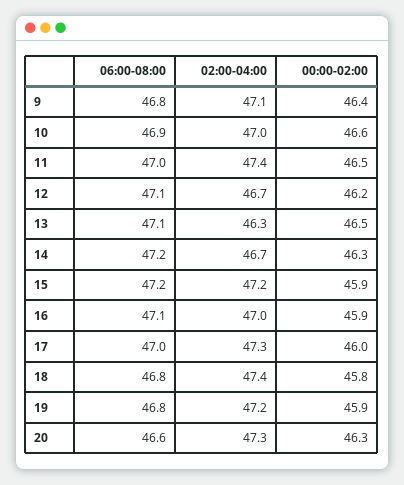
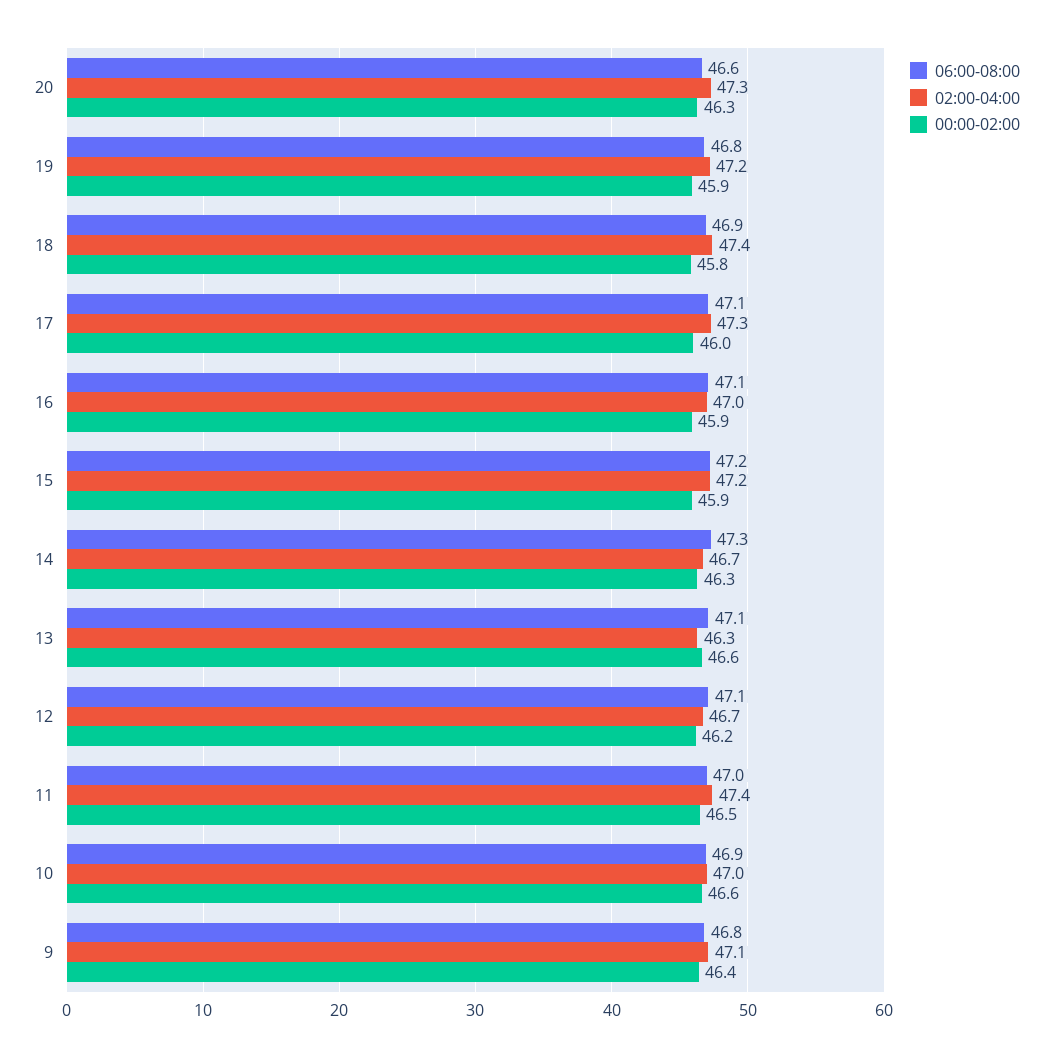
00:00-02:00, 13: 46.5 -> 46.6
06:00-08:00, 14: 47.2 -> 47.3
06:00-08:00, 17: 47 -> 47.1
06:00-08:00, 18: 46.8 -> 46.9

